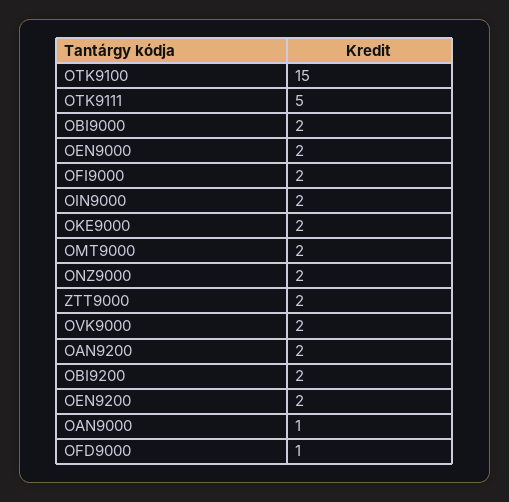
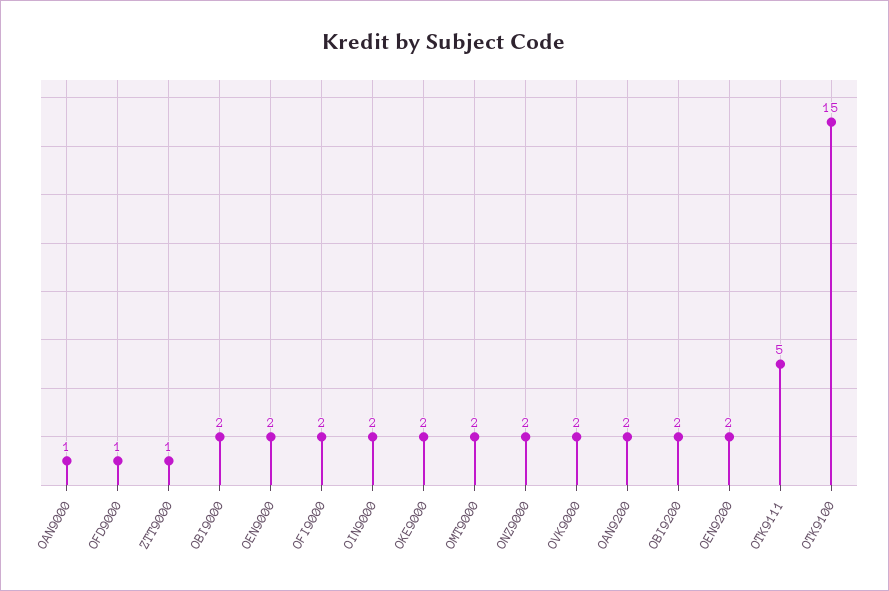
ZTT9000: 2 -> 1

